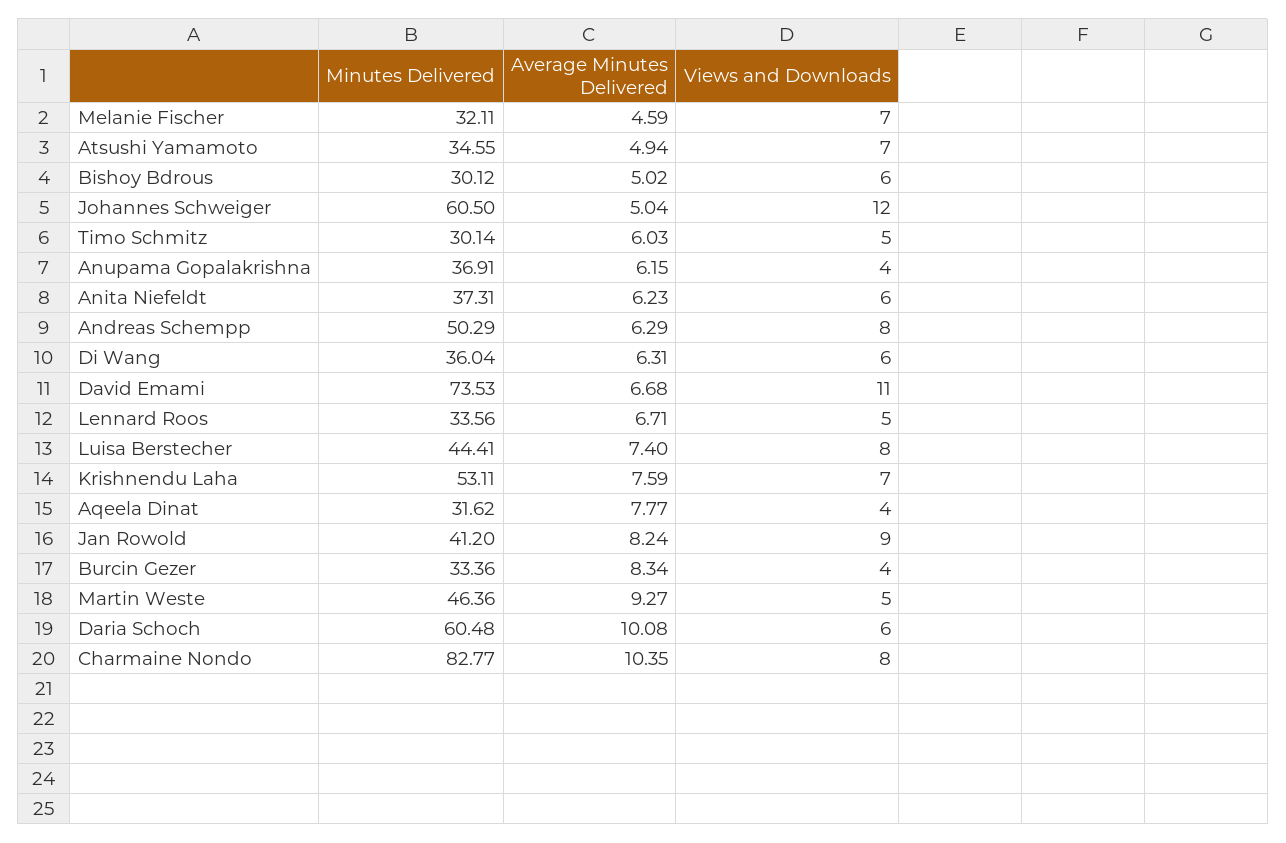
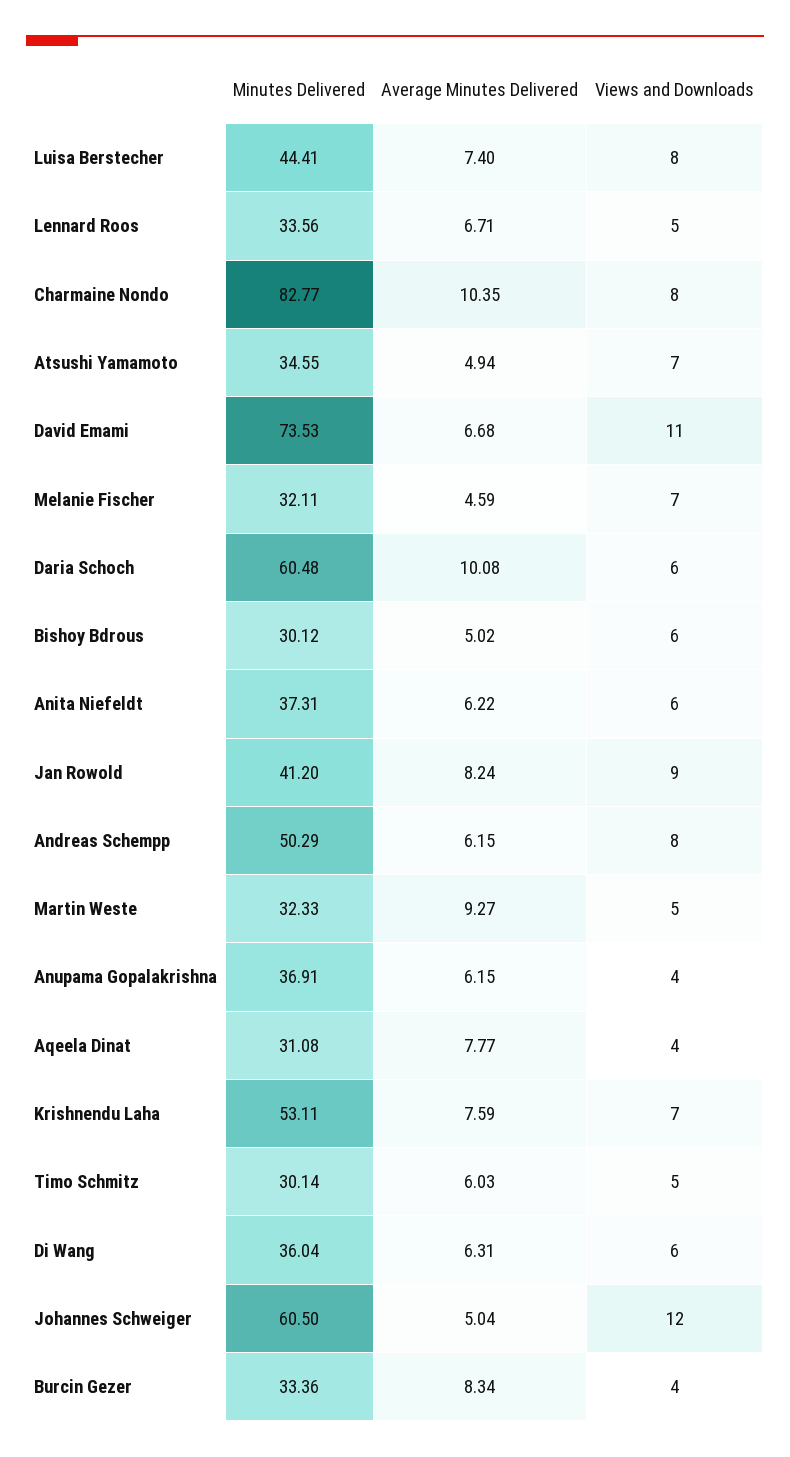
Average Minutes Delivered, Anita Niefeldt: 6.23 -> 6.22
Average Minutes Delivered, Andreas Schempp: 6.29 -> 6.15
Minutes Delivered, Aqeela Dinat: 31.62 -> 31.08
Minutes Delivered, Martin Weste: 46.36 -> 32.33

